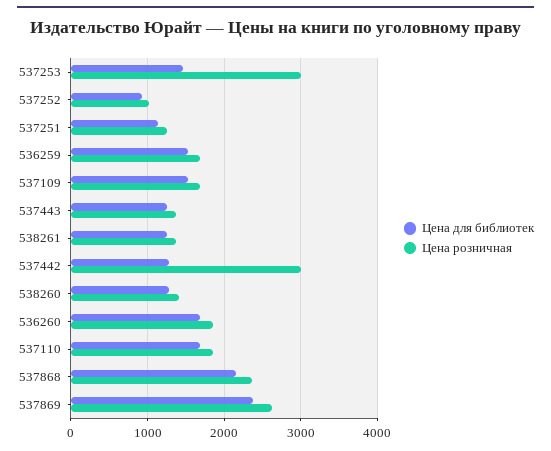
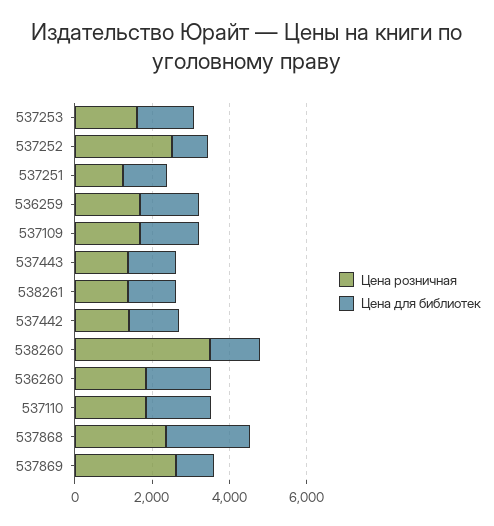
Цена розничная, 537253: 3000 -> 1500
Цена розничная, 537252: 1000 -> 2500
Цена розничная, 537442: 3000 -> 1500
Цена розничная, 538260: 1400 -> 3500
Цена для библиотек, 537869: 2400 -> 1000

